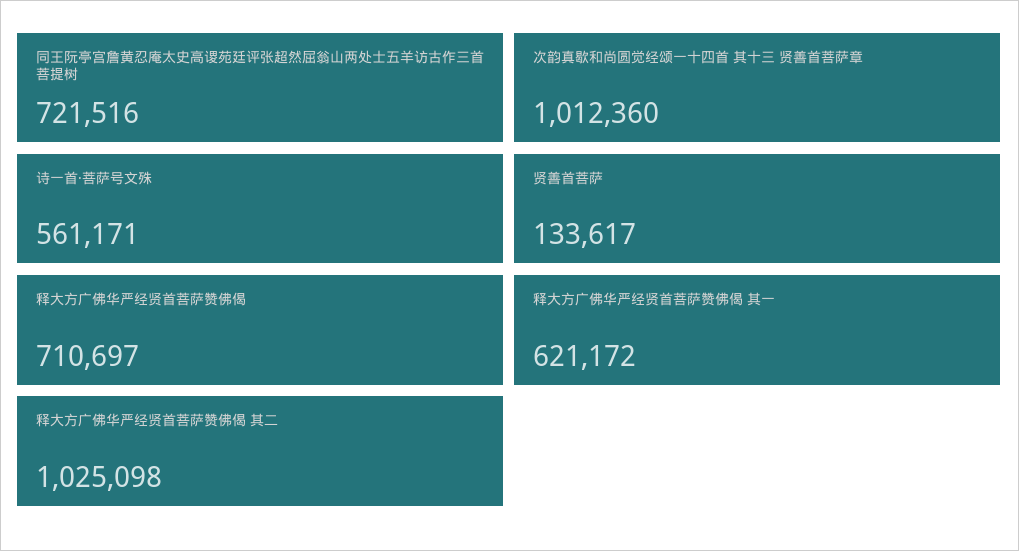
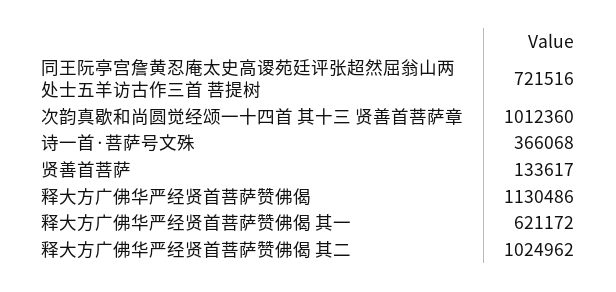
诗一首·菩萨号文殊: 561171 -> 366068
释大方广佛华严经贤首菩萨赞佛偈: 710697 -> 1130486
释大方广佛华严经贤首菩萨赞佛偈 其二: 1025098 -> 1024962

